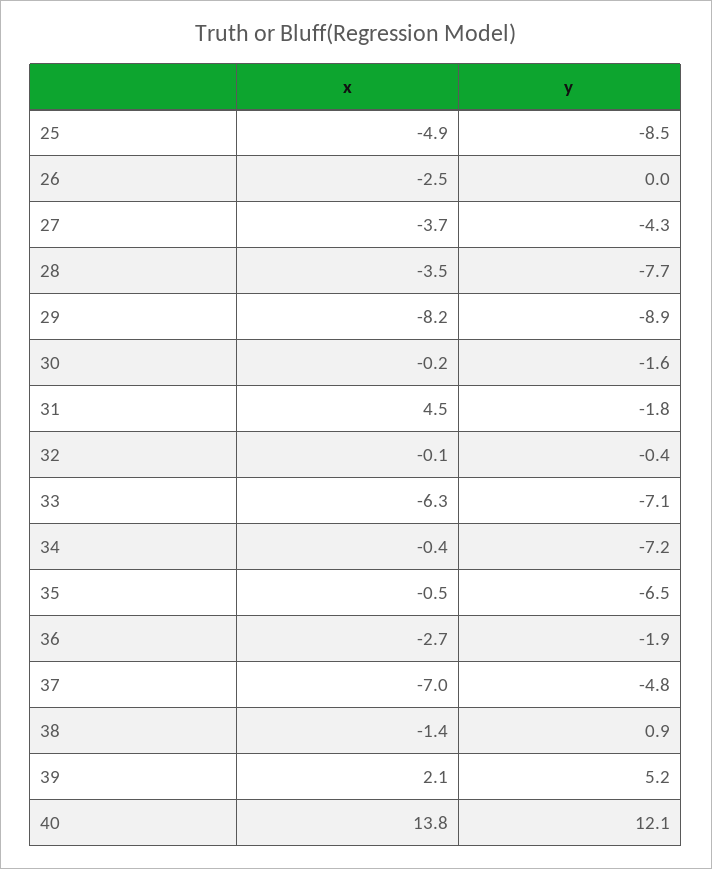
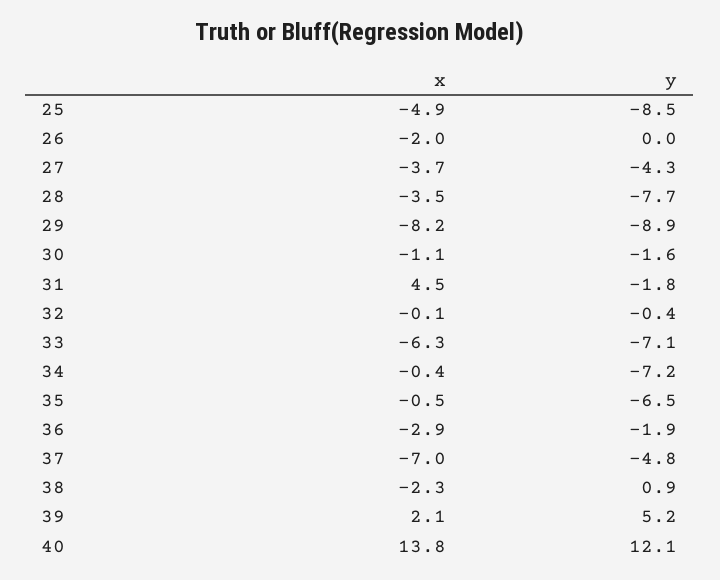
x, 26: -2.5 -> -2
x, 30: -0.2 -> -1.1
x, 36: -2.7 -> -2.9
x, 38: -1.4 -> -2.3

